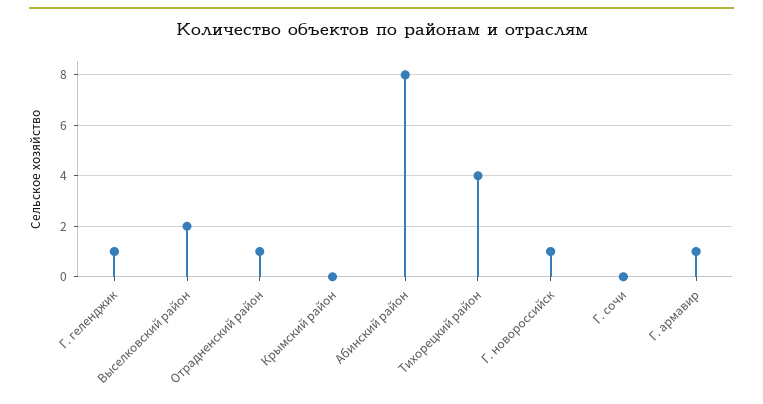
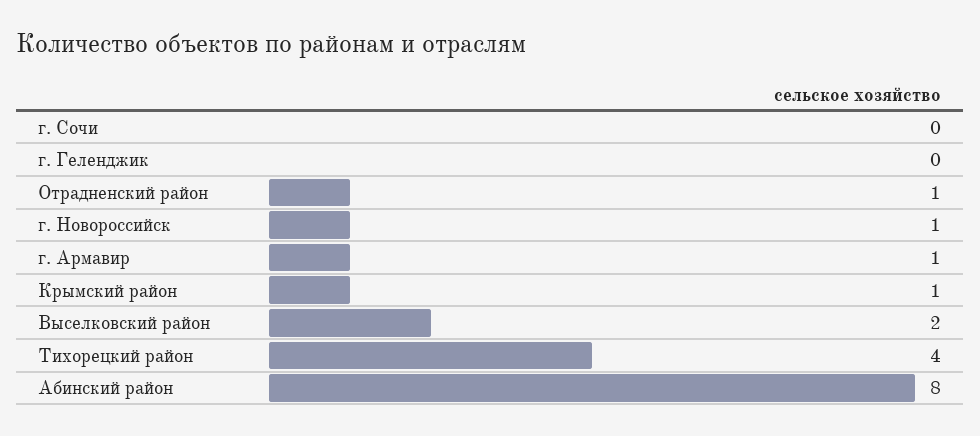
Г. геленджик: 1 -> 0
Крымский район: 0 -> 1

